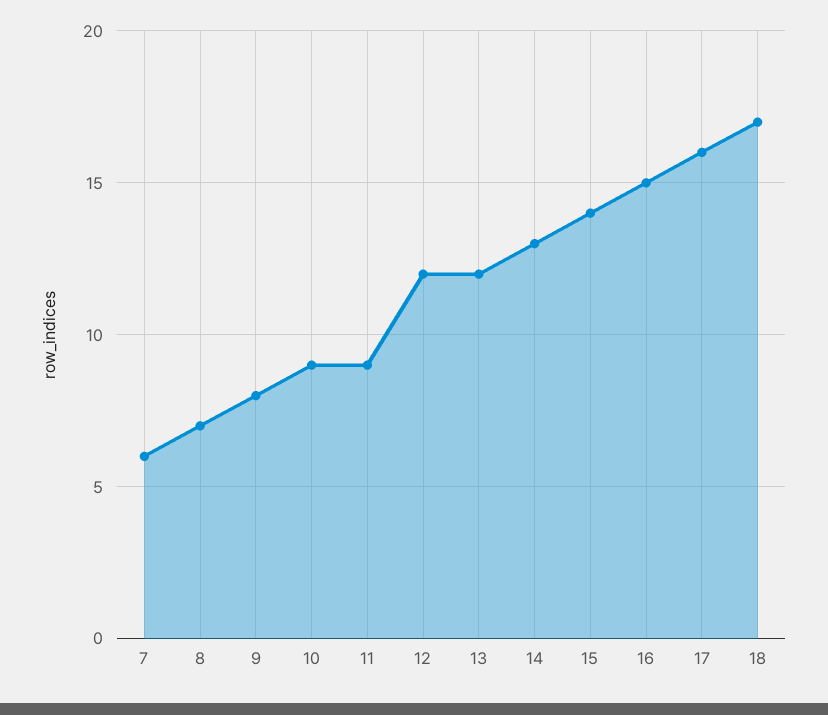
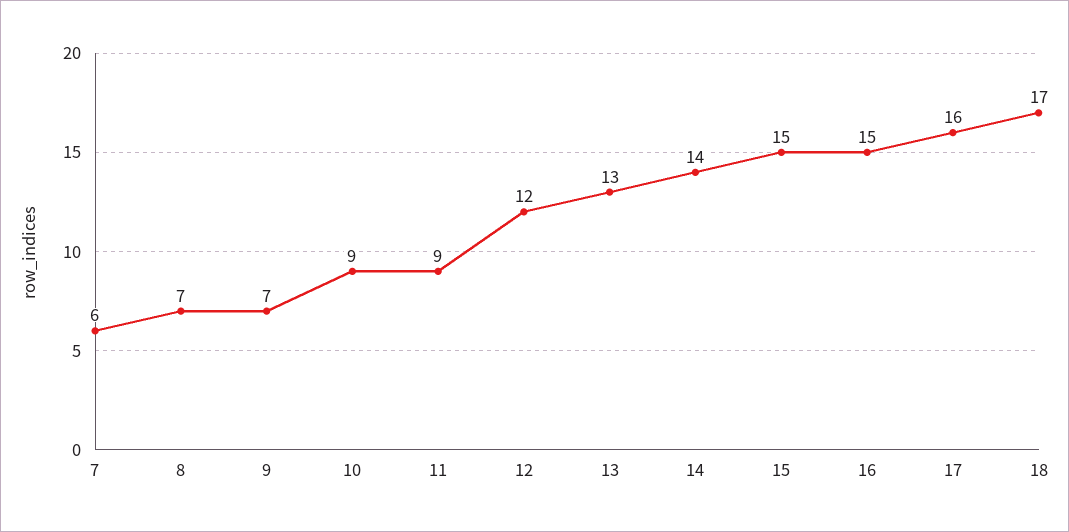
9: 8 -> 7
13: 12 -> 13
14: 13 -> 14
15: 14 -> 15

